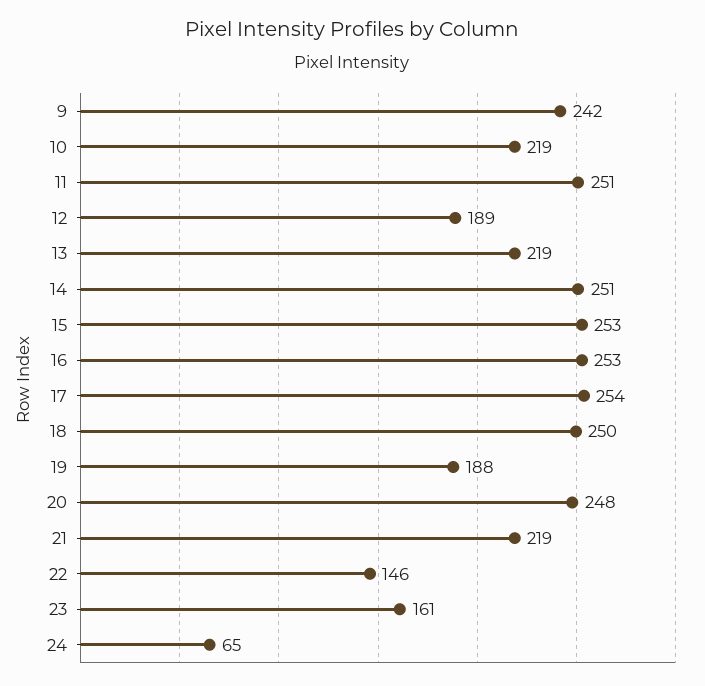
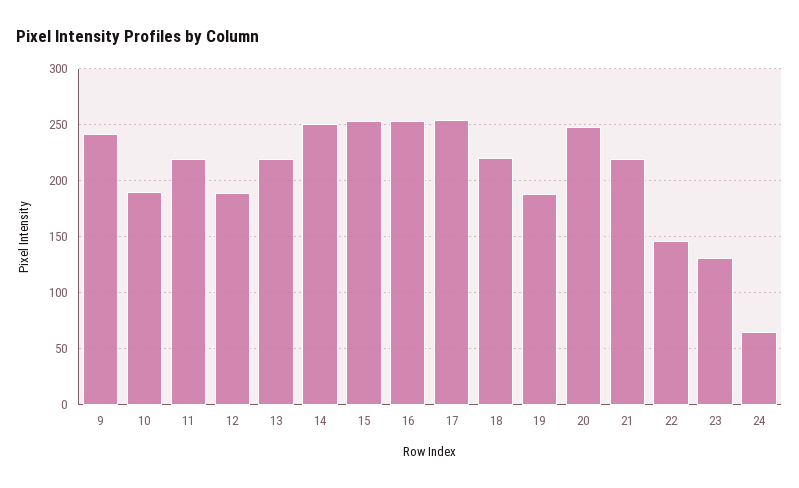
10: 219 -> 190
11: 251 -> 220
18: 250 -> 220
23: 161 -> 130

